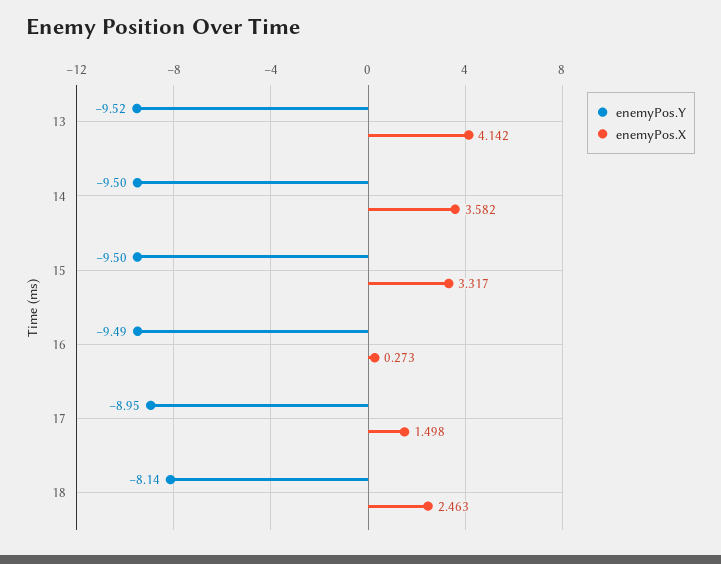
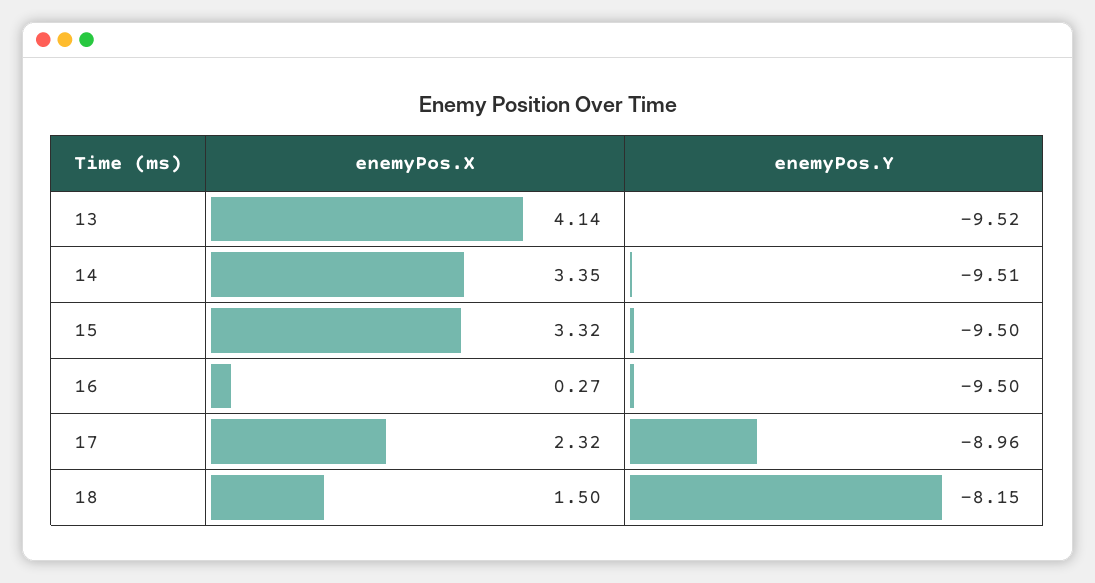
enemyPos.Y, 14: -9.5 -> -9.51
enemyPos.X, 14: 3.582 -> 3.35
enemyPos.Y, 16: -9.49 -> -9.5
enemyPos.Y, 17: -8.95 -> -8.96
enemyPos.X, 17: 1.498 -> 2.32
enemyPos.Y, 18: -8.14 -> -8.15
enemyPos.X, 18: 2.463 -> 1.5

